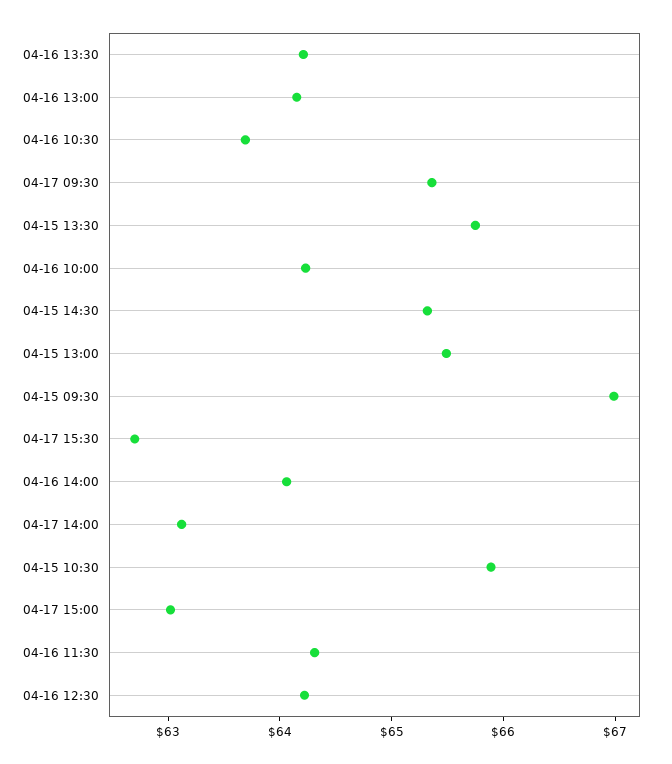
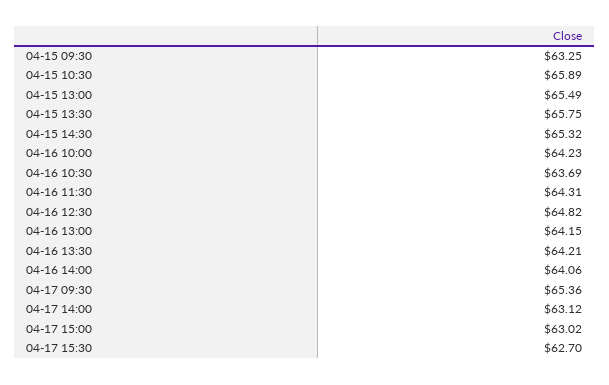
04-15 09:30: 67 -> 63.25
04-16 12:30: 64.2 -> 64.82

